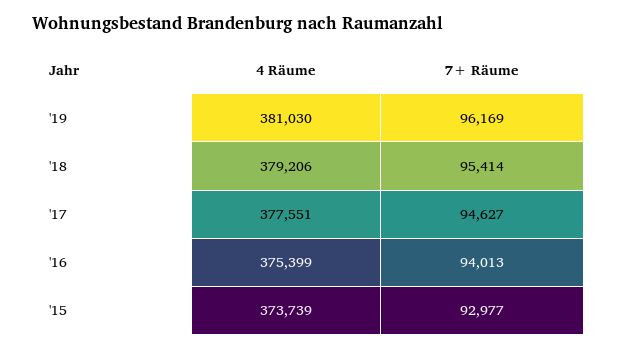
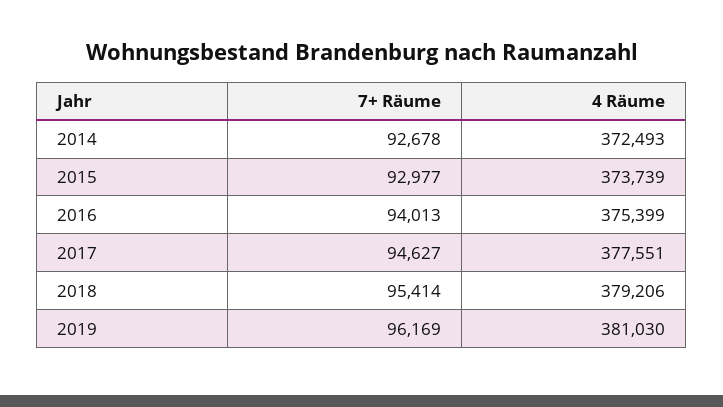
7+ Räume, 2014: none -> 92678
4 Räume, 2014: none -> 372493

